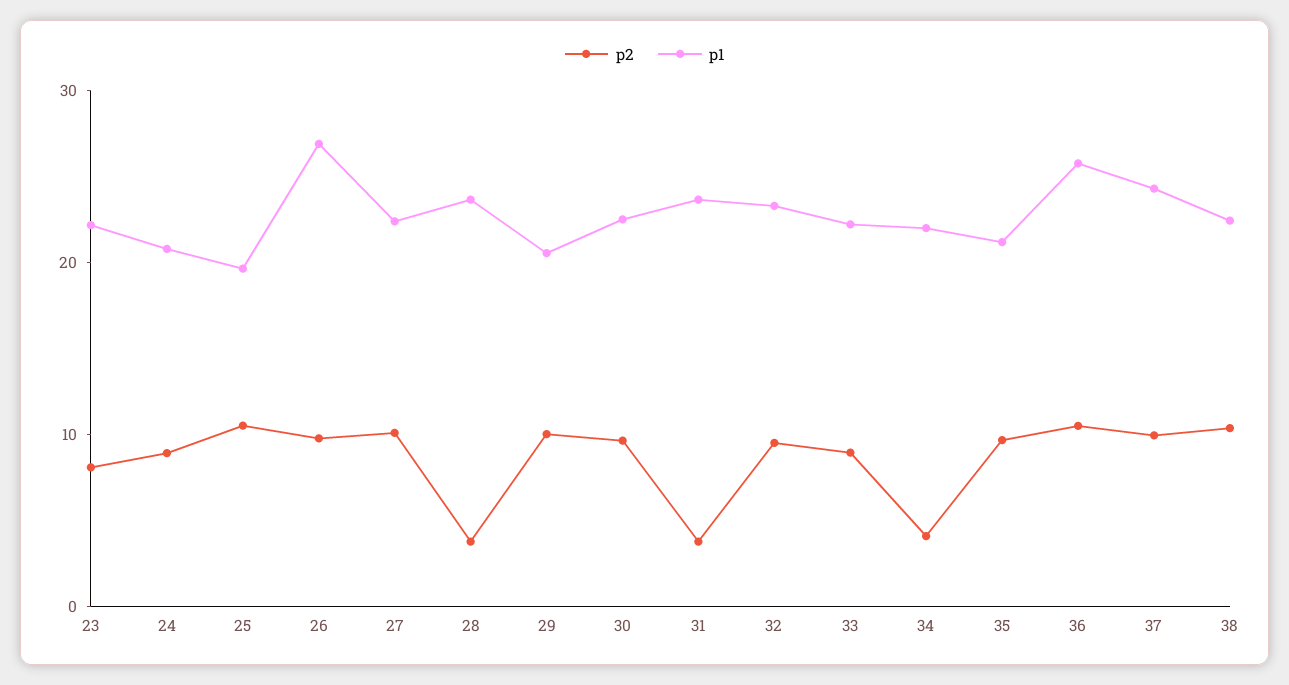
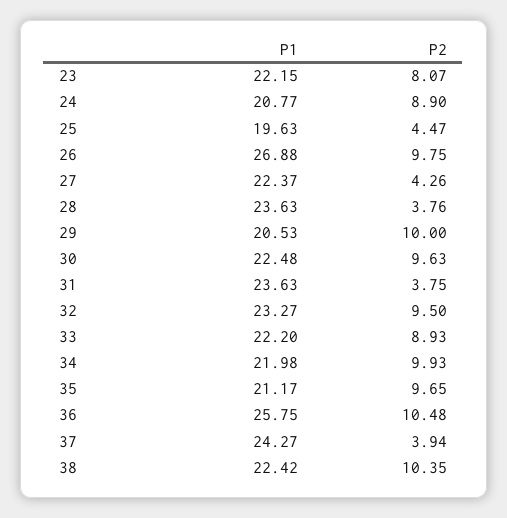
p2, 25: 10 -> 4.47
p2, 27: 10 -> 4.26
p2, 34: 4 -> 9.93
p2, 37: 10 -> 3.94

